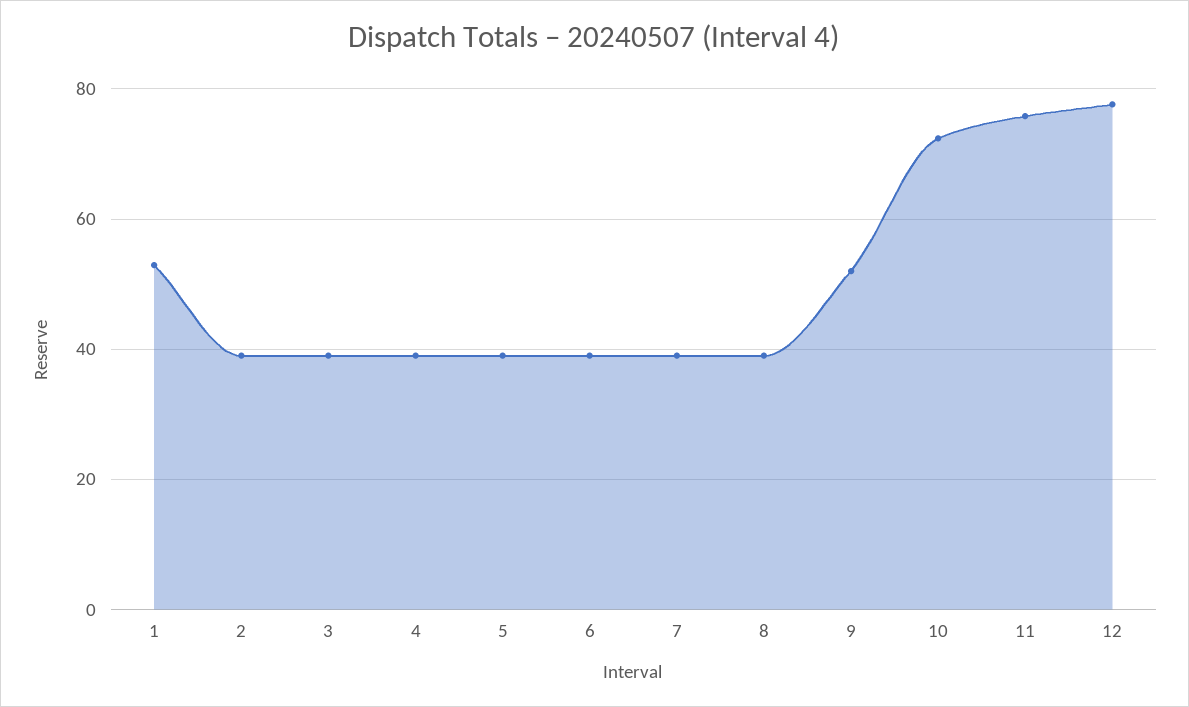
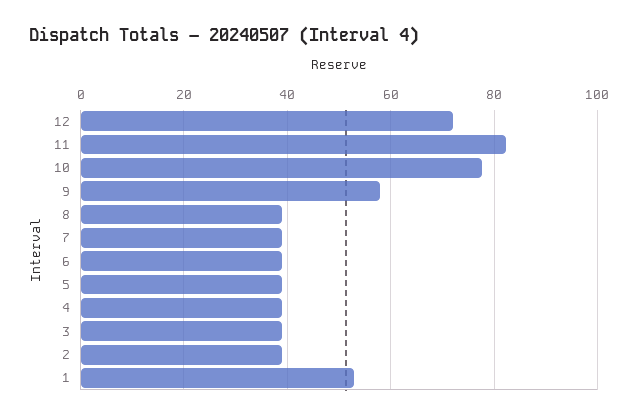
9: 52 -> 58
10: 72 -> 78
11: 76 -> 82
12: 78 -> 72

